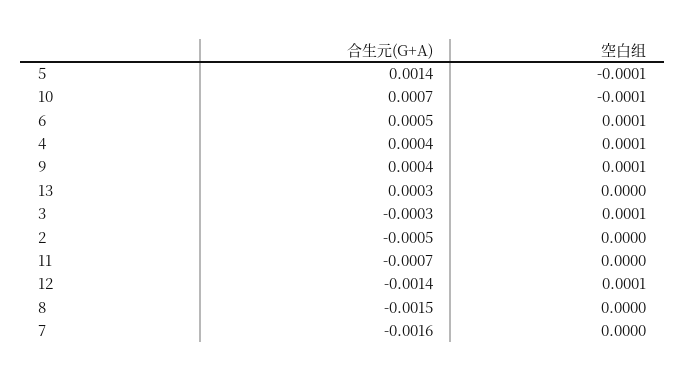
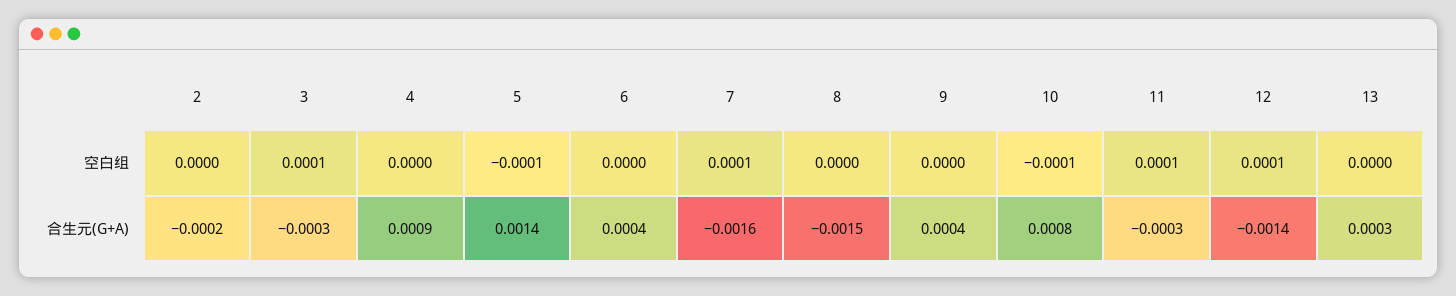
合生元(G+A), 10: 0.0007 -> 0.0008
合生元(G+A), 6: 0.0005 -> 0.0004
空白组, 6: 0.0001 -> 0
合生元(G+A), 4: 0.0004 -> 0.0009
空白组, 4: 0.0001 -> 0
空白组, 9: 0.0001 -> 0
合生元(G+A), 2: -0.0005 -> -0.0002
合生元(G+A), 11: -0.0007 -> -0.0003
空白组, 11: 0 -> 0.0001
空白组, 7: 0 -> 0.0001

